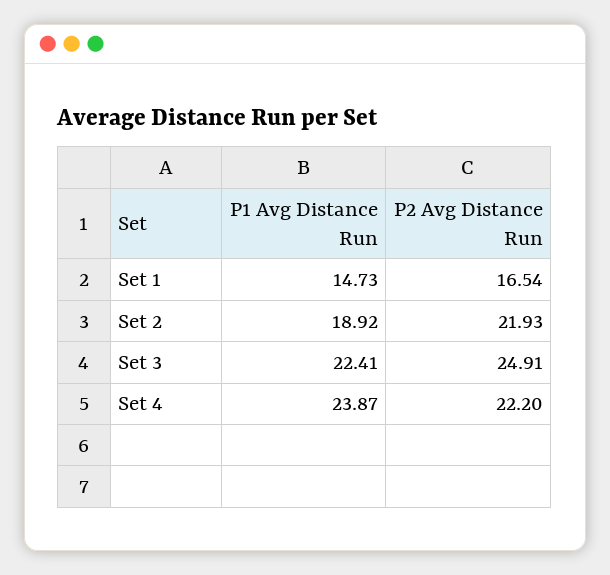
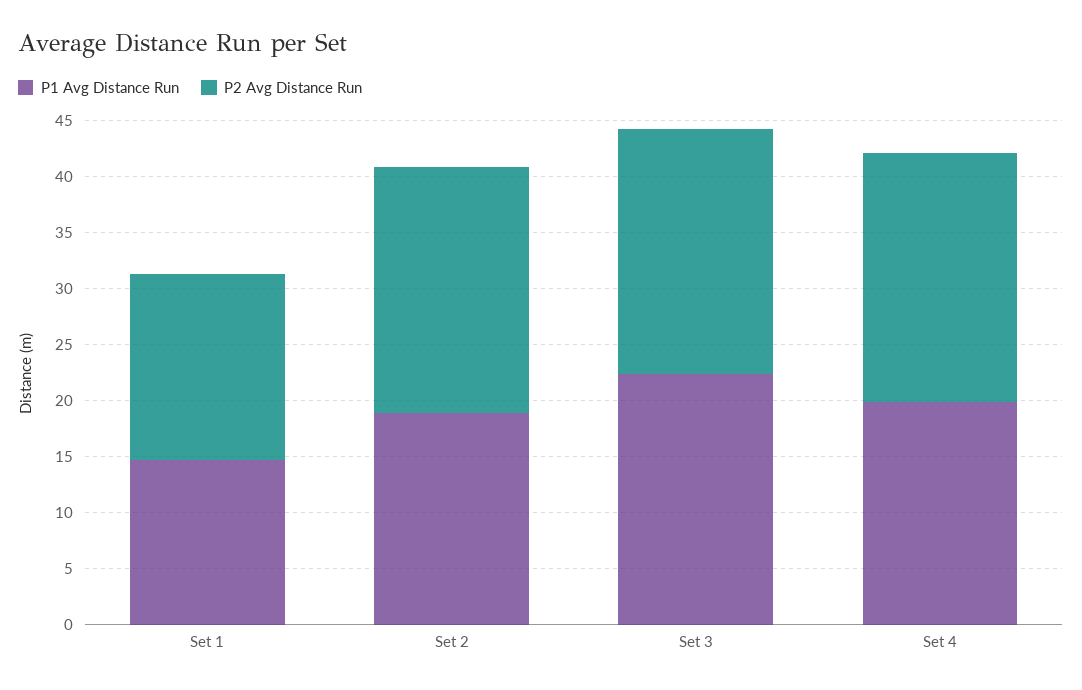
P2 Avg Distance Run, Set 3: 24.91 -> 22
P1 Avg Distance Run, Set 4: 23.87 -> 20

